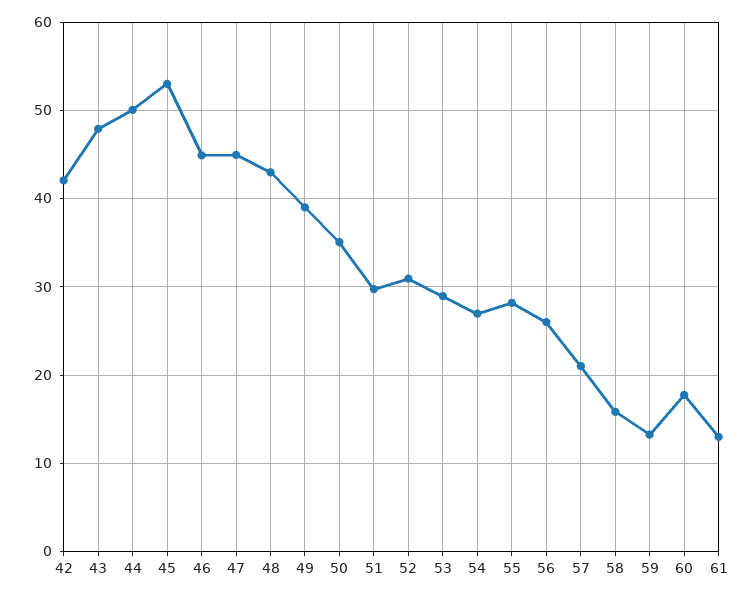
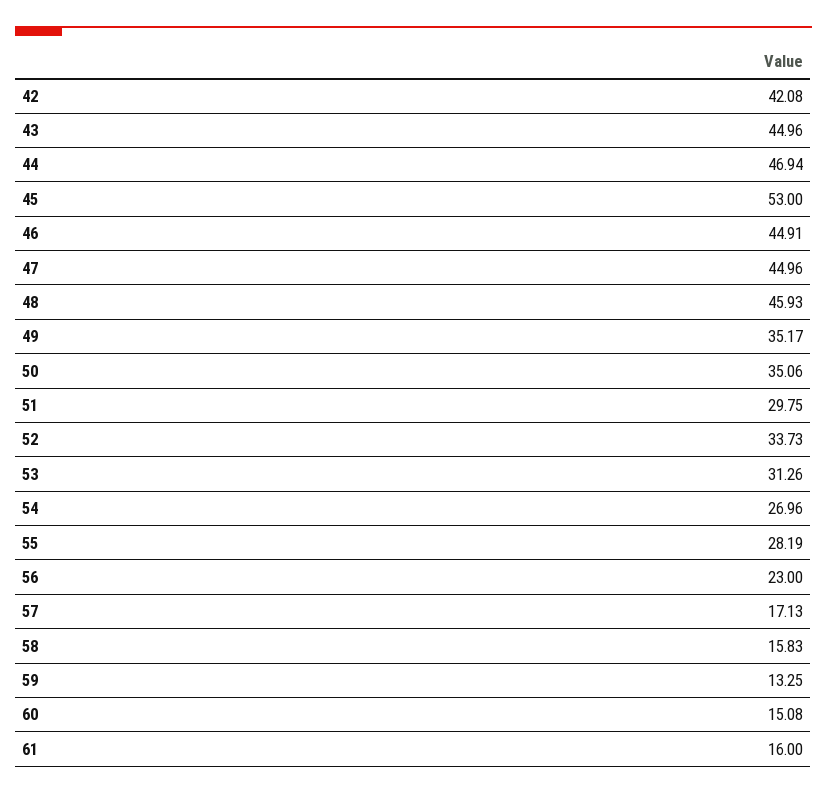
43: 48 -> 44.96
44: 50 -> 46.94
48: 43 -> 45.93
49: 39 -> 35.17
52: 31 -> 33.73
53: 29 -> 31.26
56: 26 -> 23
57: 21 -> 17.13
60: 18 -> 15.08
61: 13 -> 16

